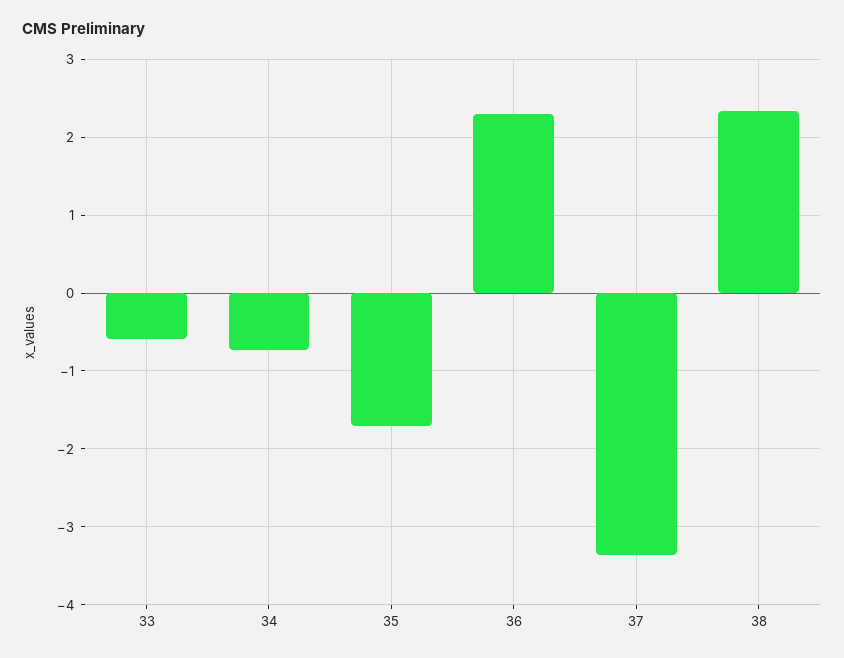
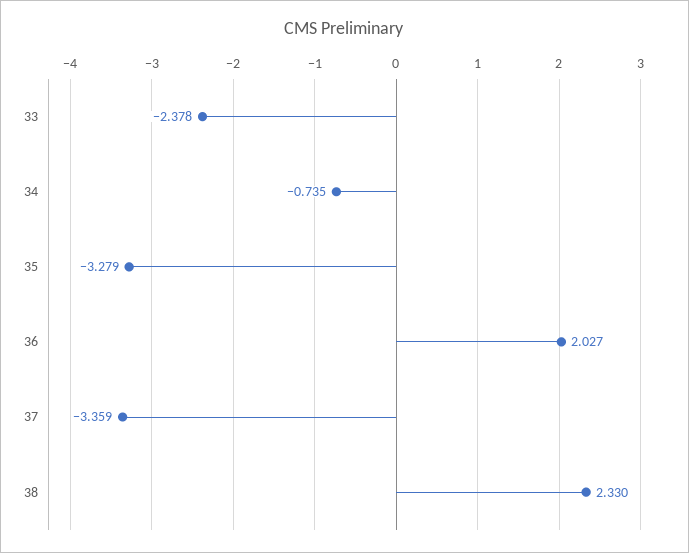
33: -0.6 -> -2.378
35: -1.7 -> -3.279
36: 2.3 -> 2.027

